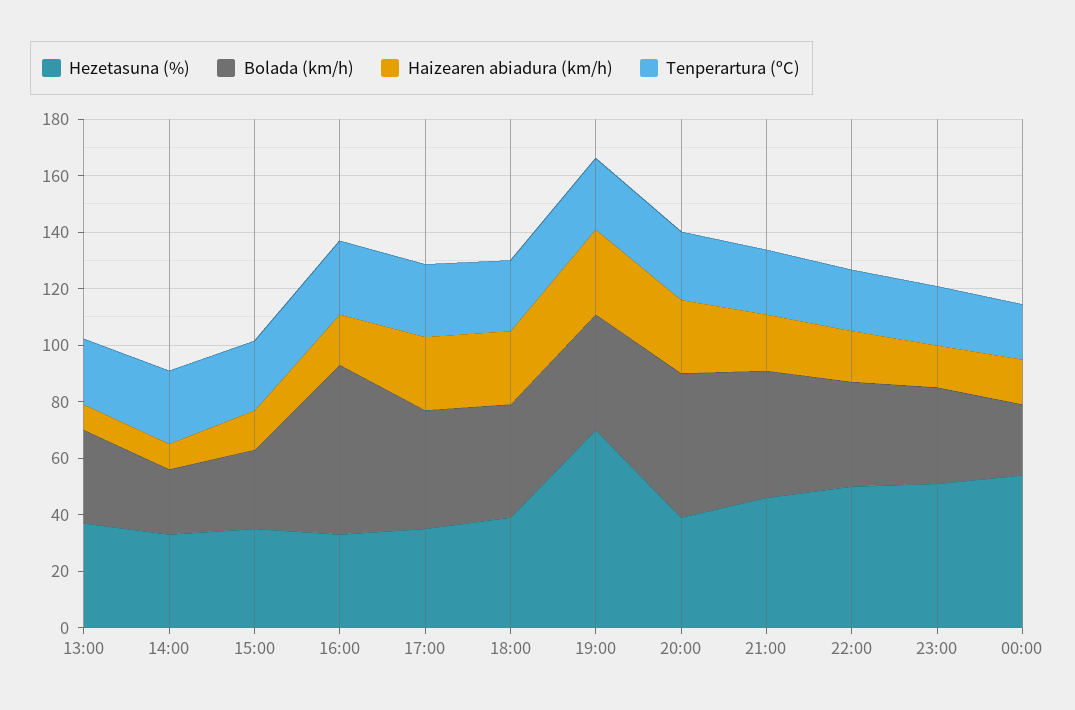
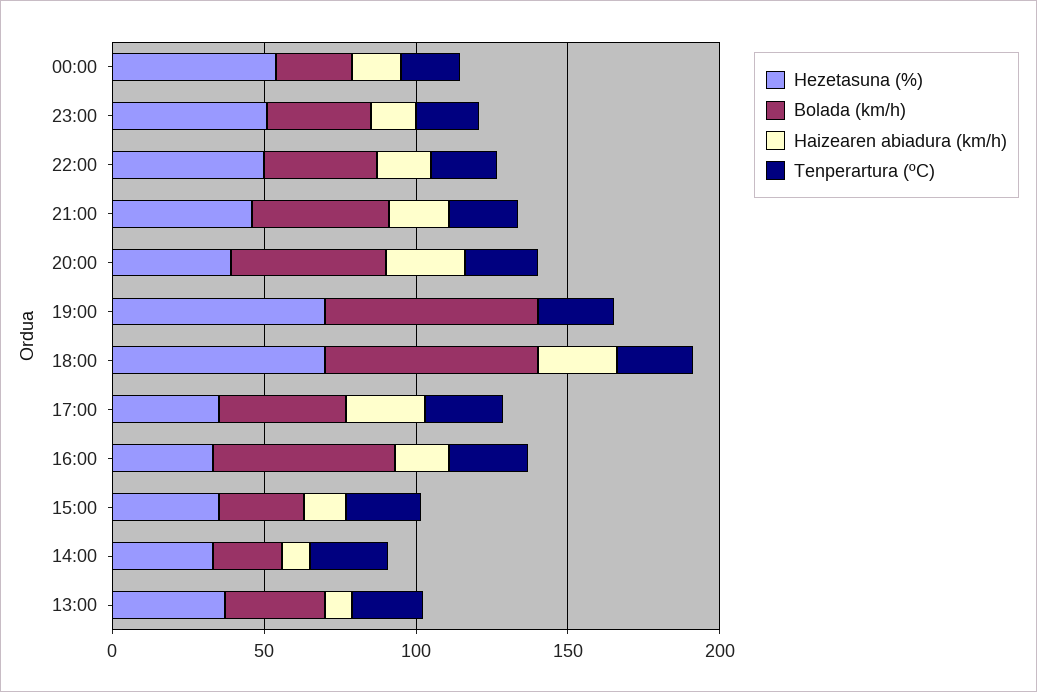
Hezetasuna (%), 18:00: 40 -> 70
Bolada (km/h), 18:00: 40 -> 70
Bolada (km/h), 19:00: 40 -> 70
Haizearen abiadura (km/h), 19:00: 30 -> 0

